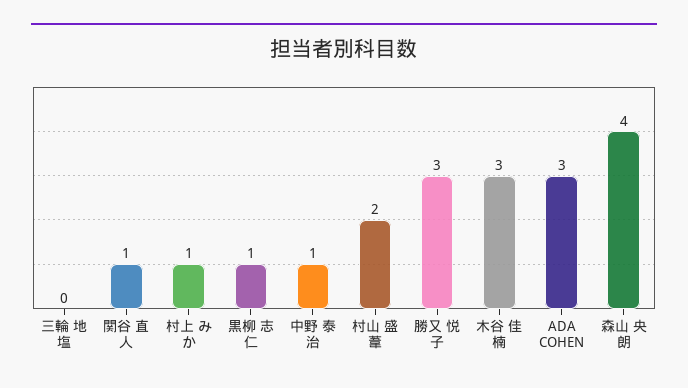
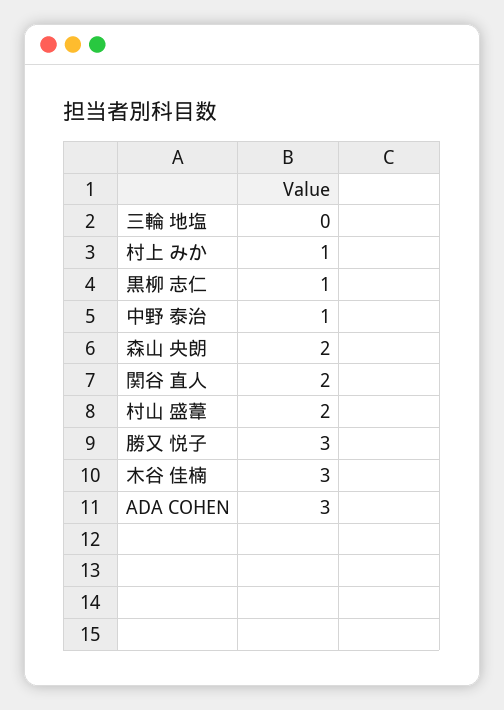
関谷 直人: 1 -> 2
森山 央朗: 4 -> 2

